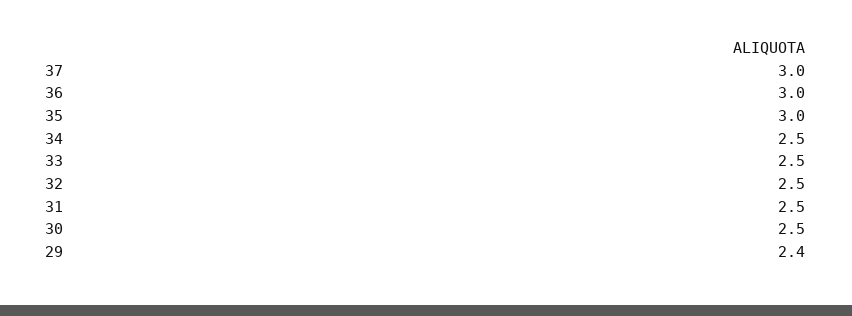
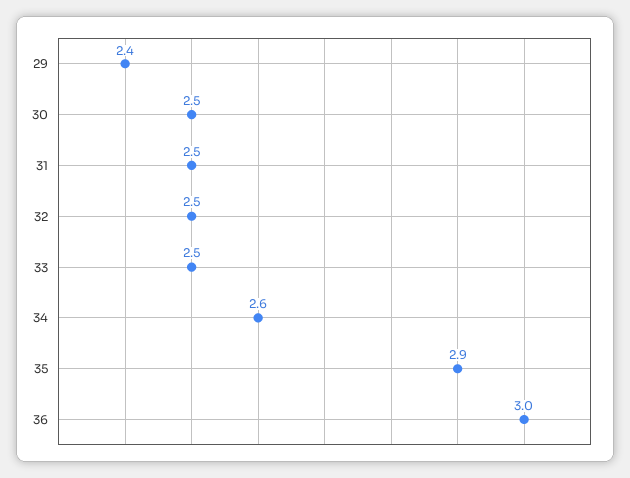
37: 3 -> none
35: 3 -> 2.9
34: 2.5 -> 2.6

